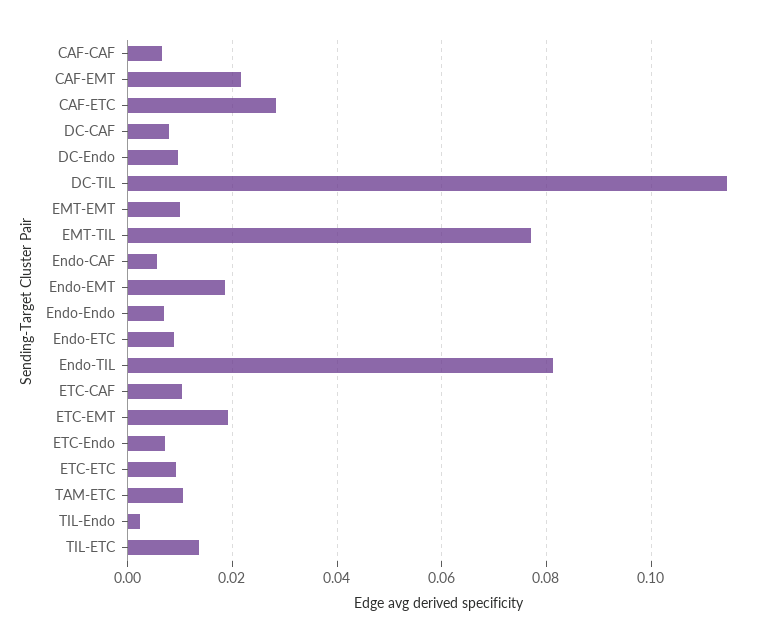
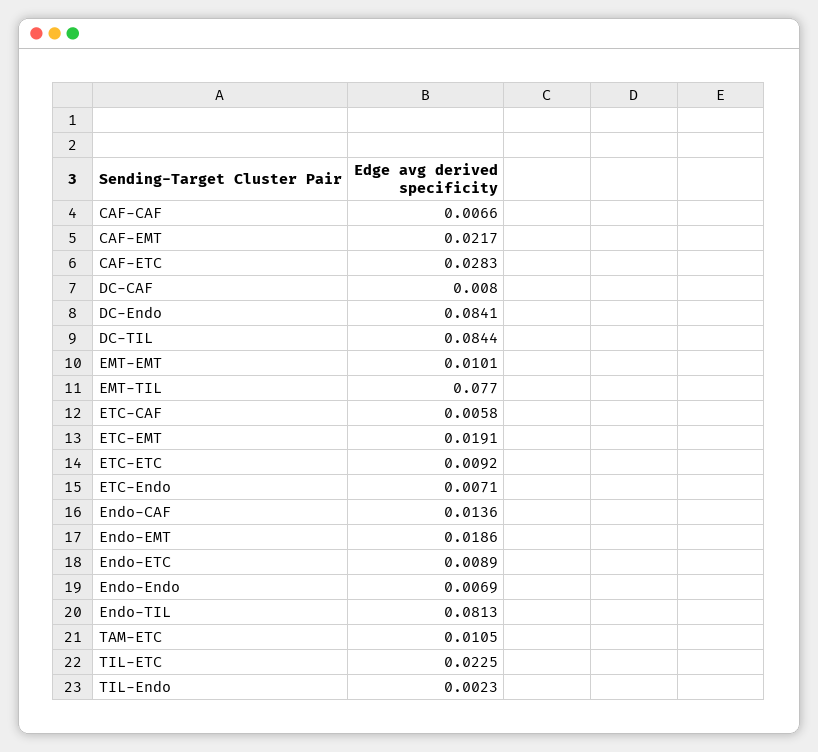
DC-Endo: 0.01 -> 0.0841
DC-TIL: 0.114 -> 0.0844
Endo-CAF: 0.006 -> 0.0136
ETC-CAF: 0.01 -> 0.0058
TIL-ETC: 0.014 -> 0.0225

